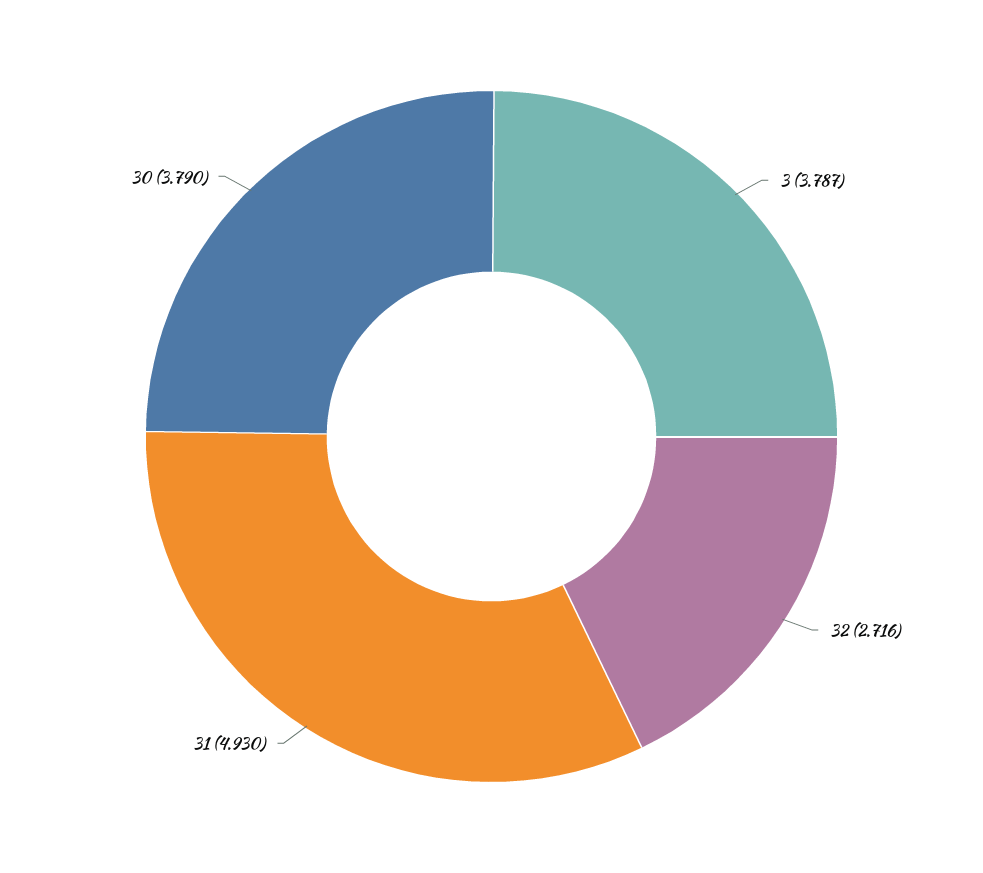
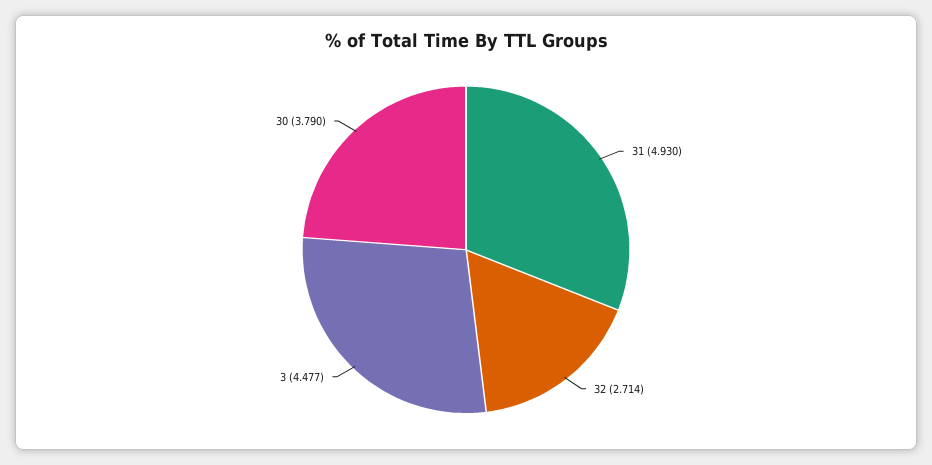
3: 3.787 -> 4.477
32: 2.716 -> 2.714

